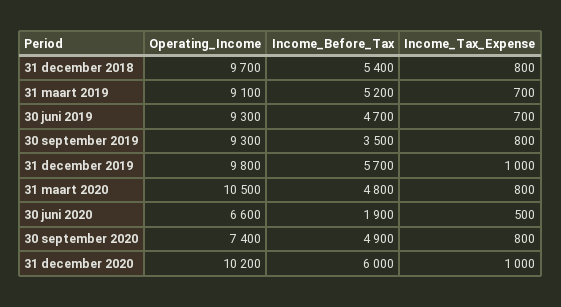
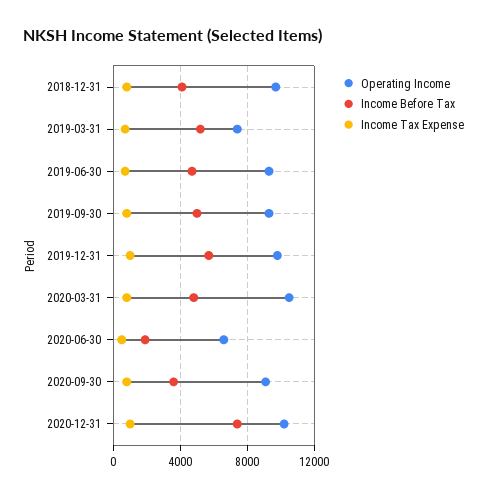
Income_Before_Tax, 31 december 2018: 5400 -> 4000
Operating_Income, 31 maart 2019: 9100 -> 7500
Income_Before_Tax, 30 september 2019: 3500 -> 5000
Operating_Income, 30 september 2020: 7400 -> 9000
Income_Before_Tax, 30 september 2020: 4900 -> 3500
Income_Before_Tax, 31 december 2020: 6000 -> 7500

